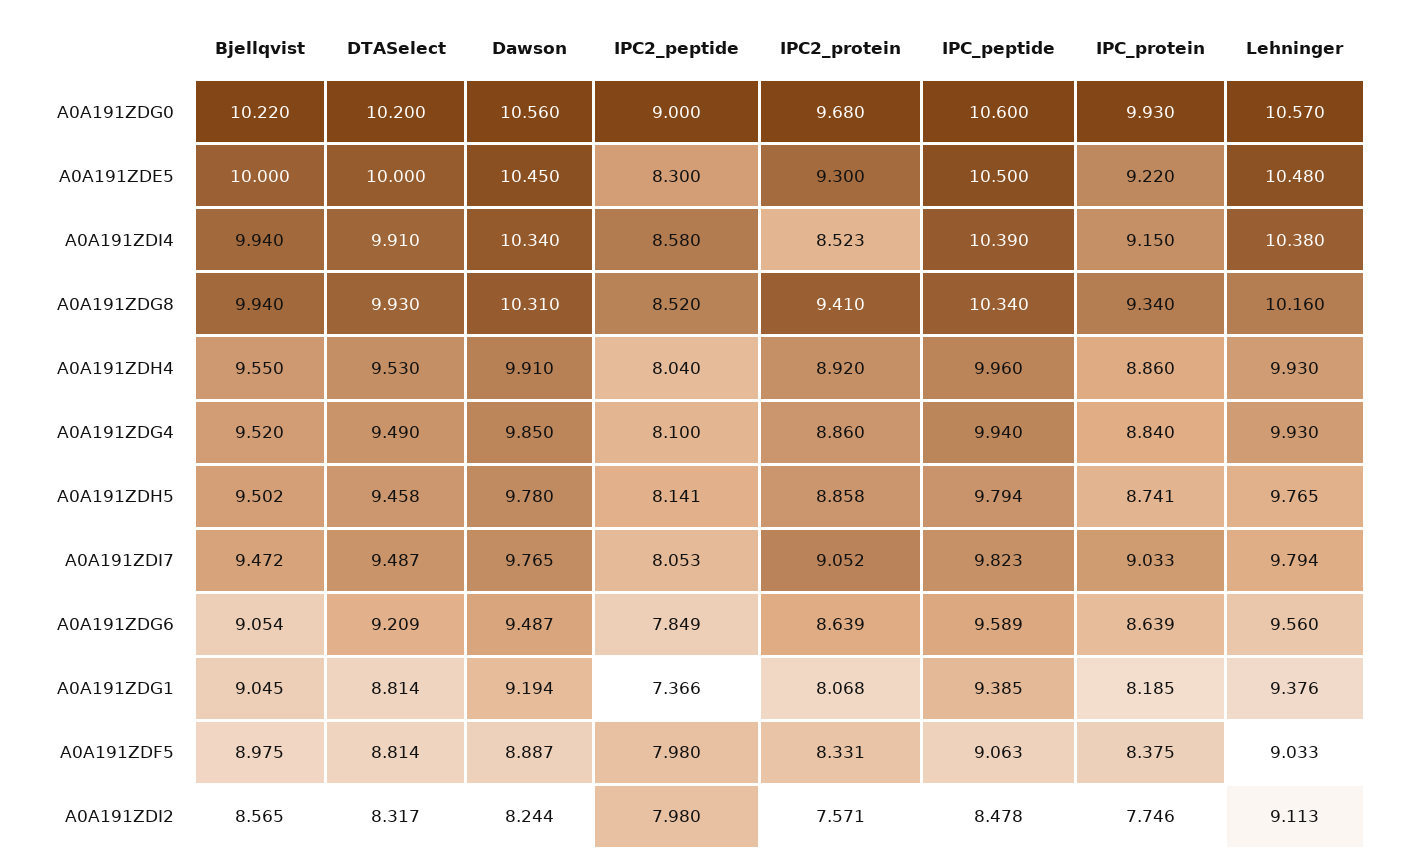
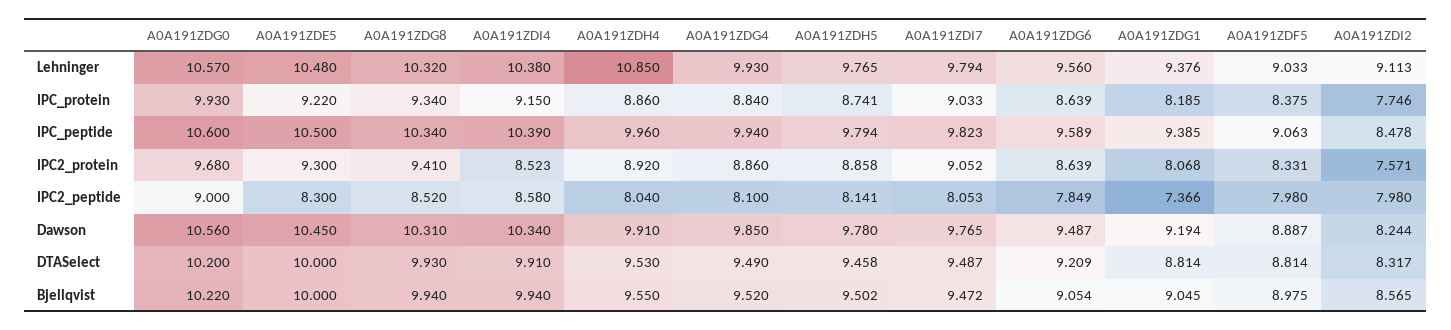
Lehninger, A0A191ZDG8: 10.16 -> 10.32
Lehninger, A0A191ZDH4: 9.93 -> 10.85

